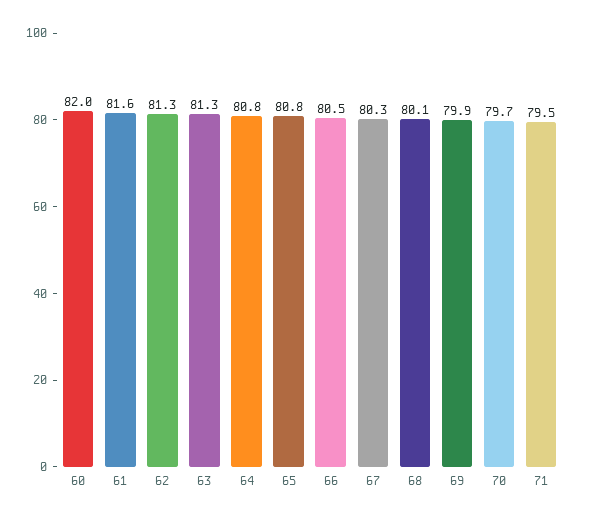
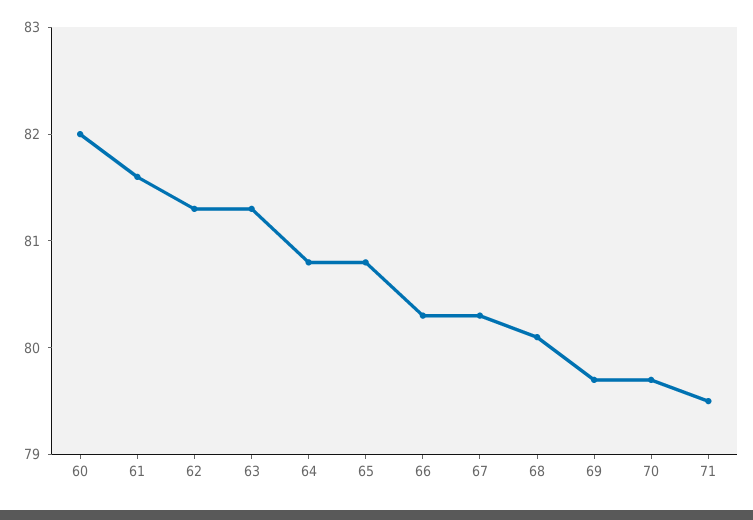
66: 80.5 -> 80.3
69: 79.9 -> 79.7

